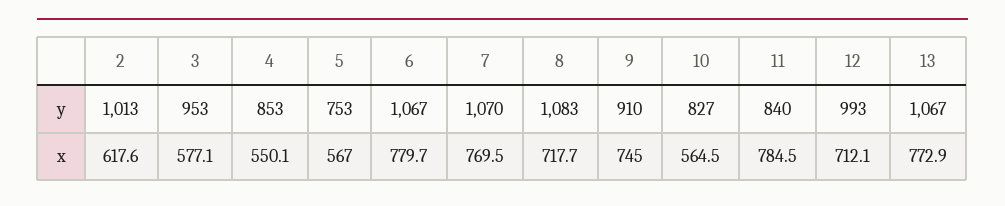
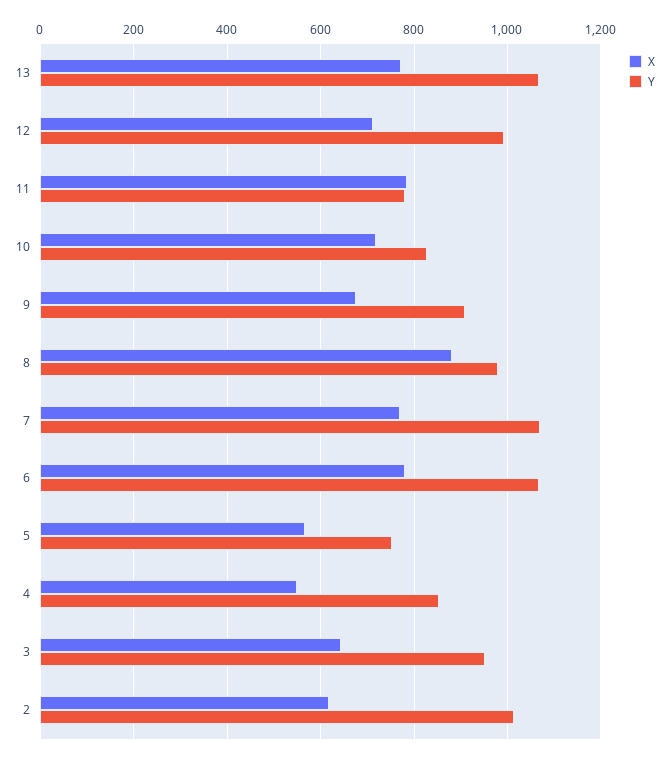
y, 8: 1083 -> 980
y, 11: 840 -> 780
x, 3: 577.1 -> 640
x, 8: 717.7 -> 880
x, 9: 745 -> 680
x, 10: 564.5 -> 720

